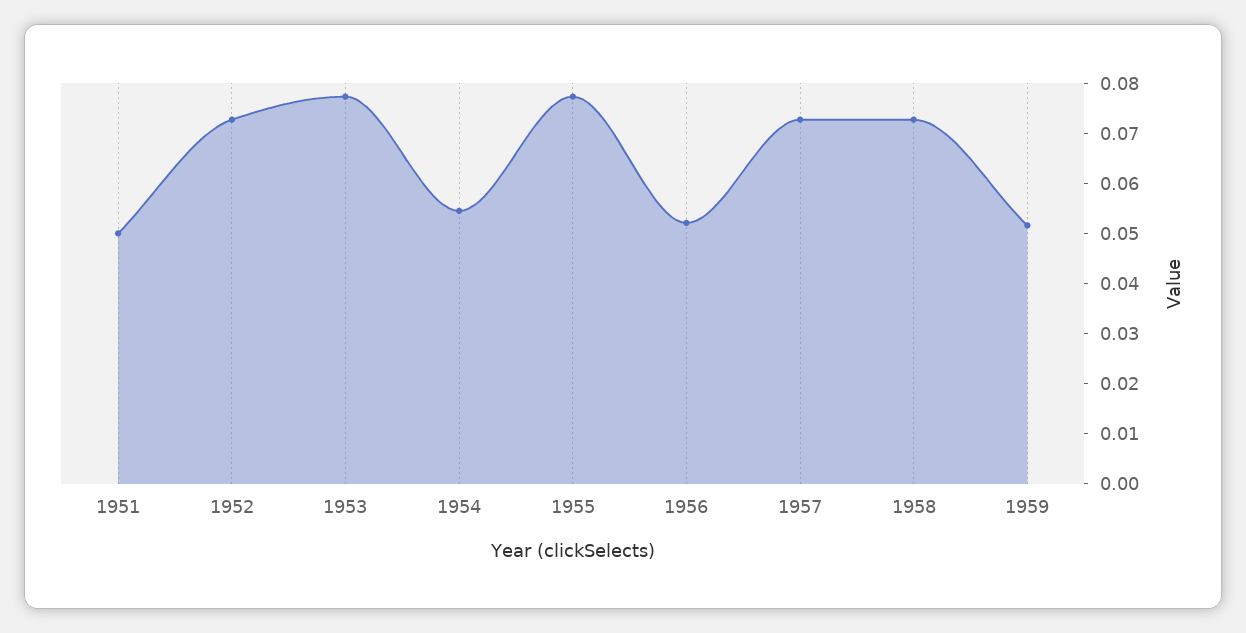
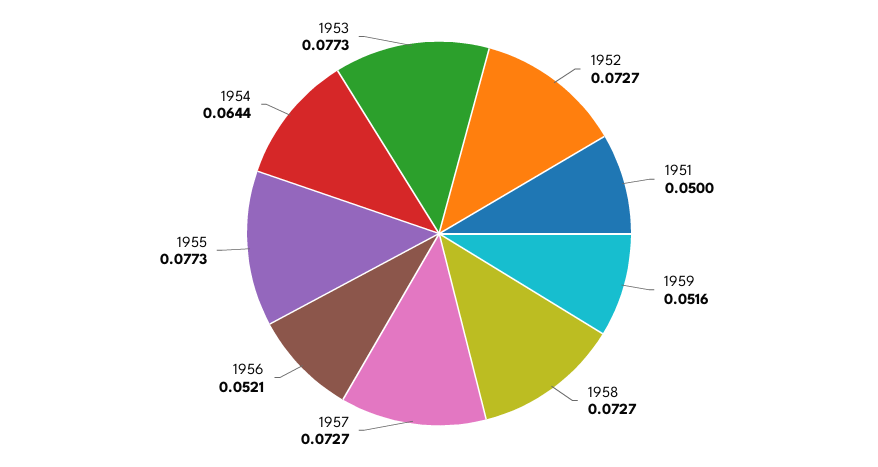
1954: 0.054 -> 0.0644

